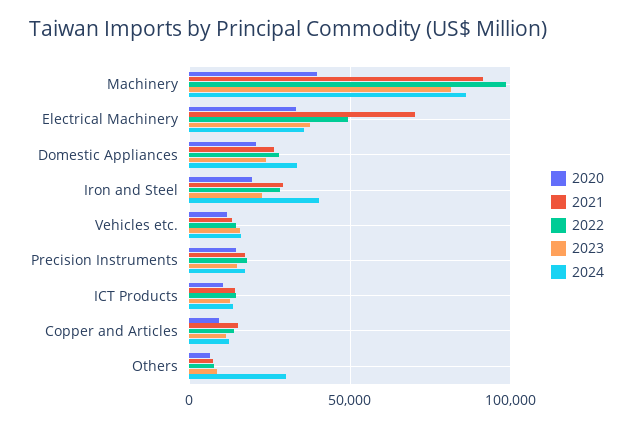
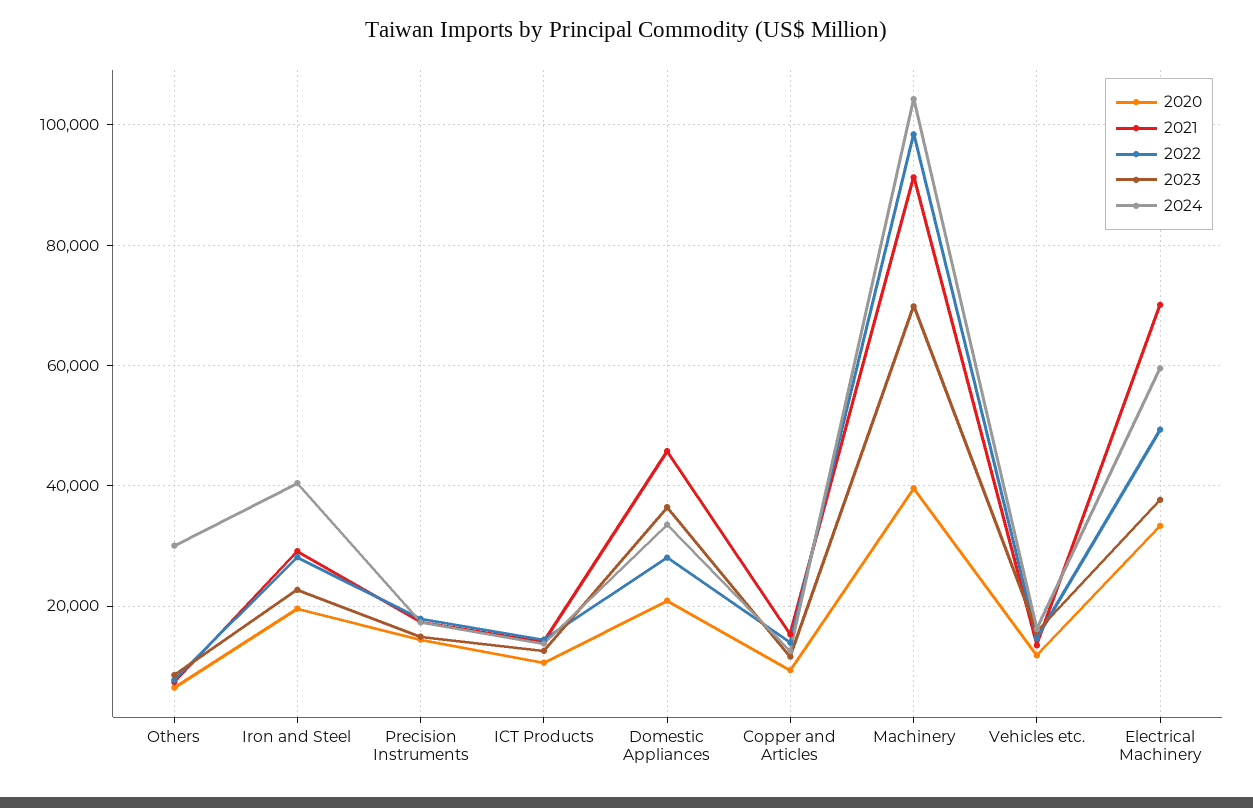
2023, Machinery: 80000 -> 70000
2024, Machinery: 85000 -> 104000
2024, Electrical Machinery: 35000 -> 60000
2021, Domestic Appliances: 25000 -> 46000
2023, Domestic Appliances: 25000 -> 36000

